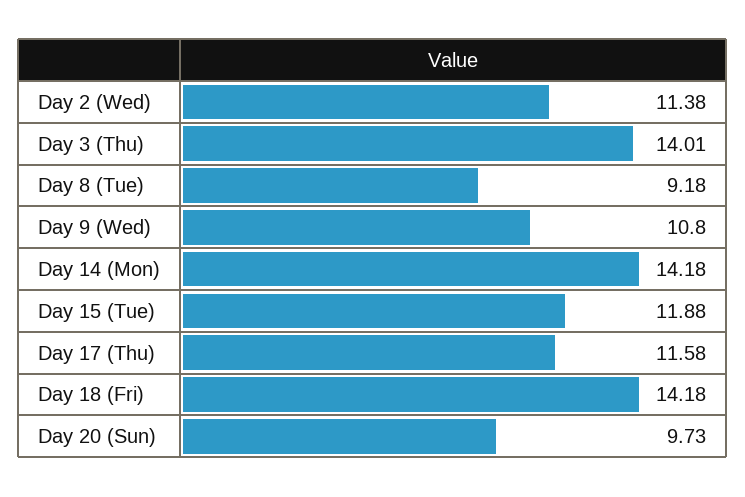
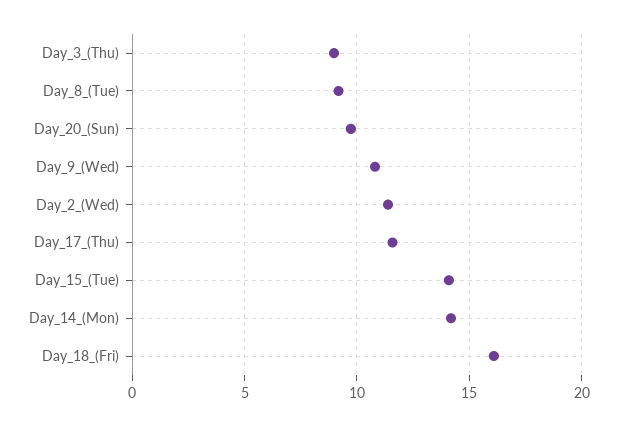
Day 3 (Thu): 14.01 -> 9
Day 15 (Tue): 11.88 -> 14
Day 18 (Fri): 14.18 -> 16

